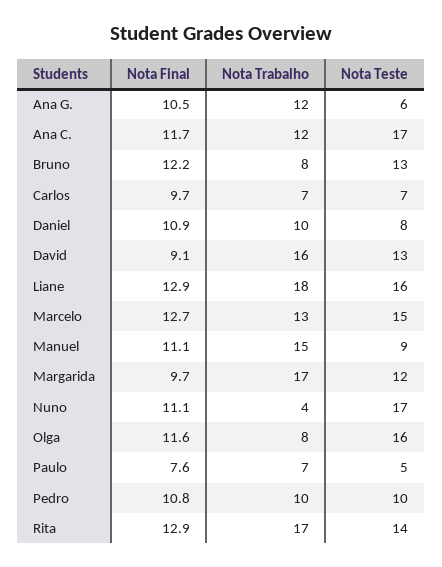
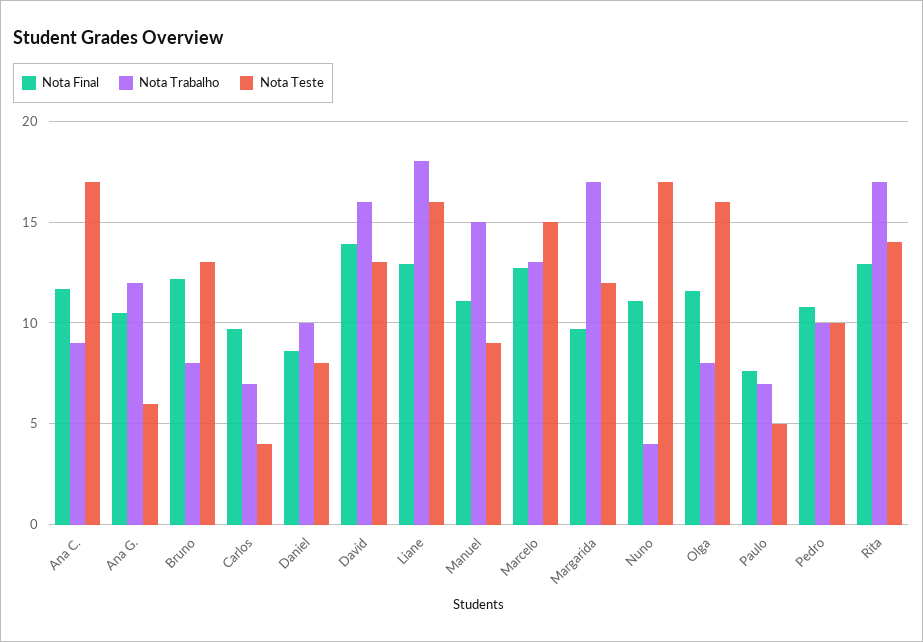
Nota Trabalho, Ana C.: 12 -> 9
Nota Teste, Carlos: 7 -> 4
Nota Final, Daniel: 10.9 -> 8.5
Nota Final, David: 9.1 -> 14

